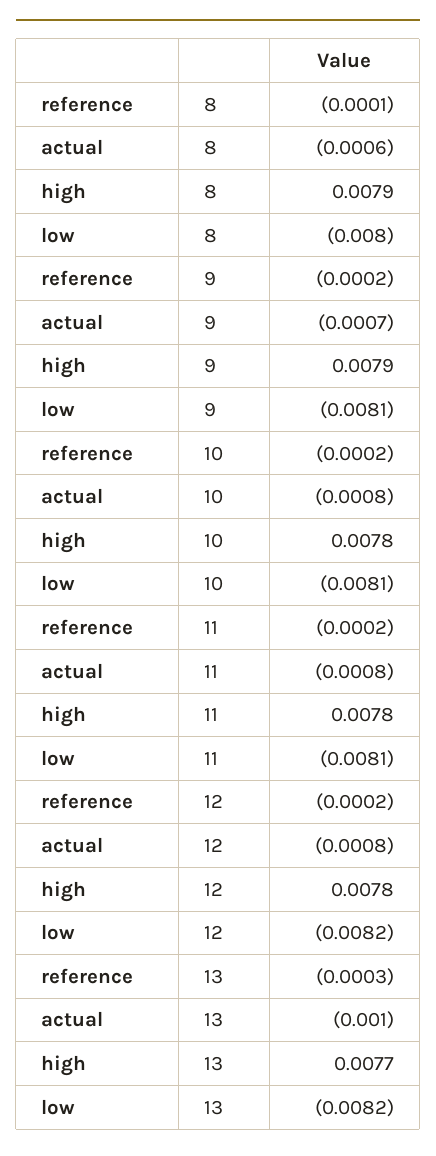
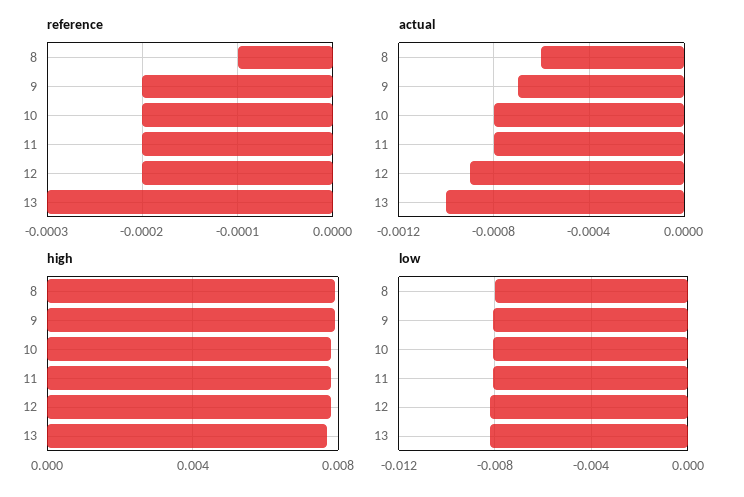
actual, 12: -0.0008 -> -0.0009

